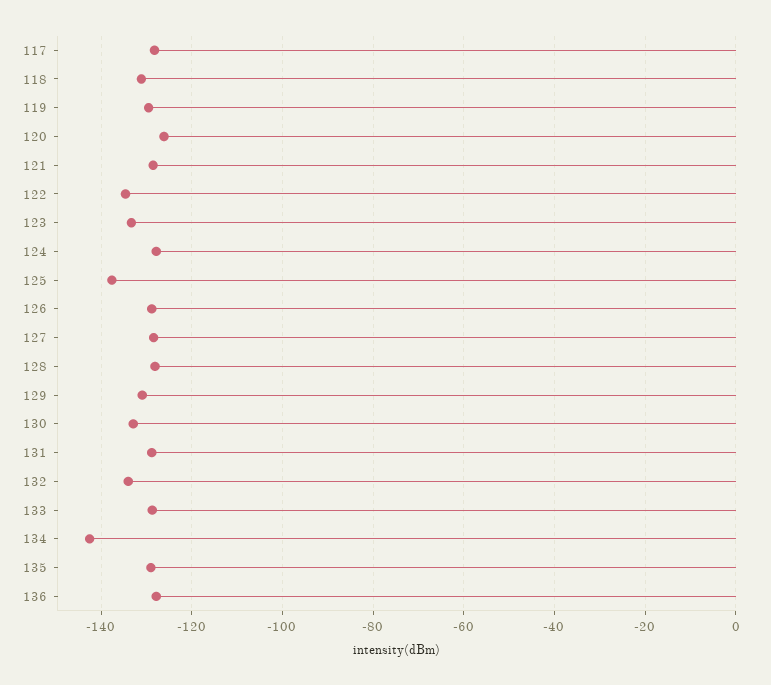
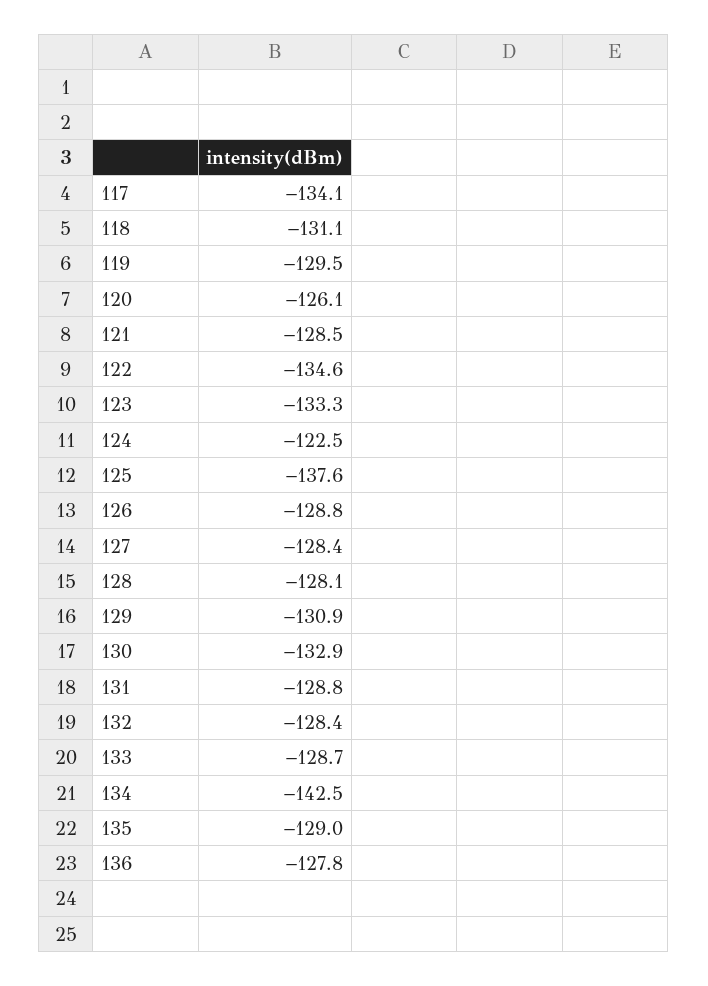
117: -128 -> -134.1
124: -128 -> -122.5
132: -134 -> -128.4

